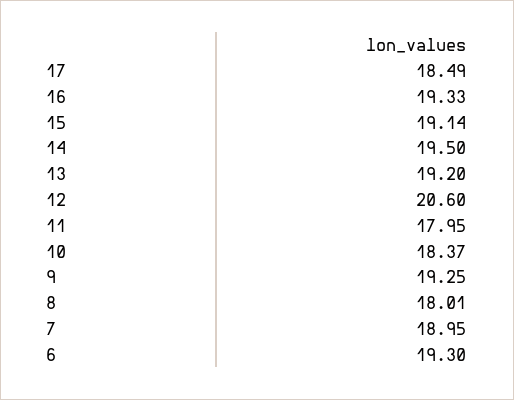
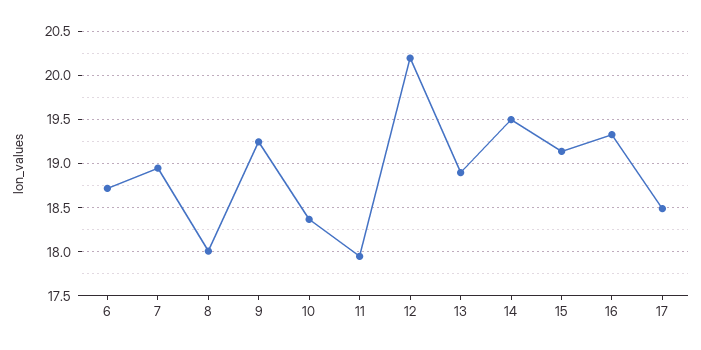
13: 19.2 -> 18.9
12: 20.6 -> 20.2
6: 19.3 -> 18.7

